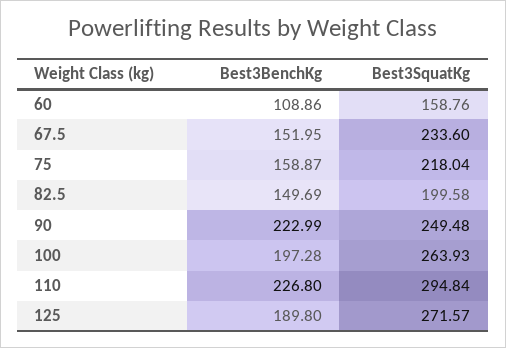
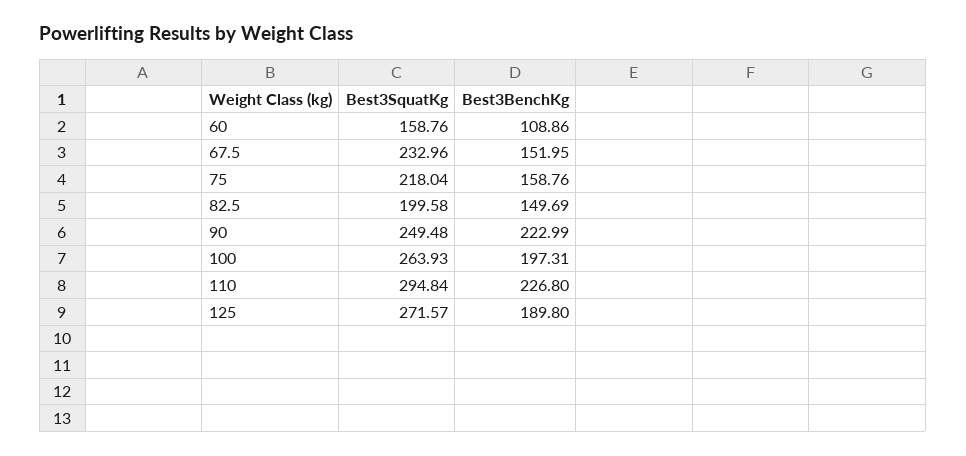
Best3SquatKg, 67.5: 233.6 -> 232.96
Best3BenchKg, 75: 158.87 -> 158.76
Best3BenchKg, 100: 197.28 -> 197.31

